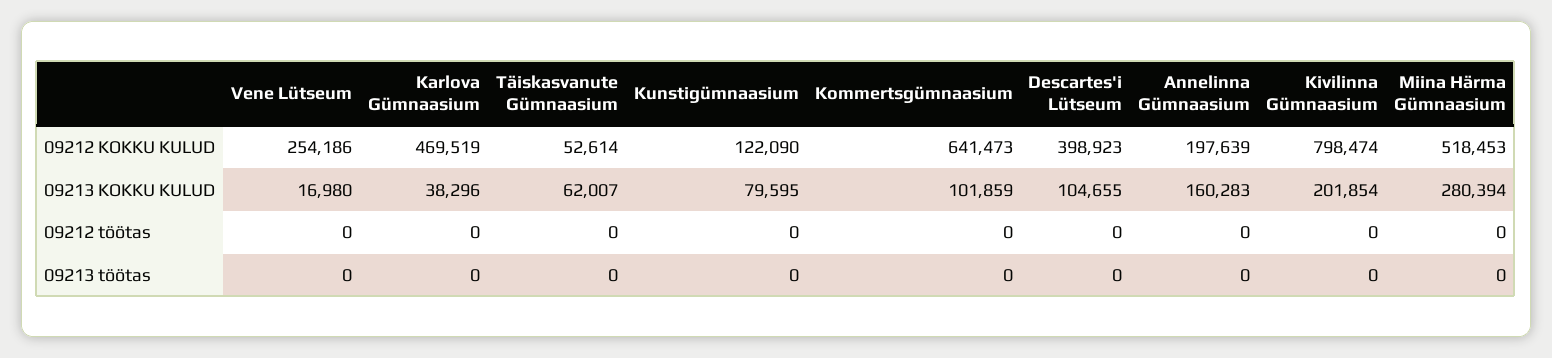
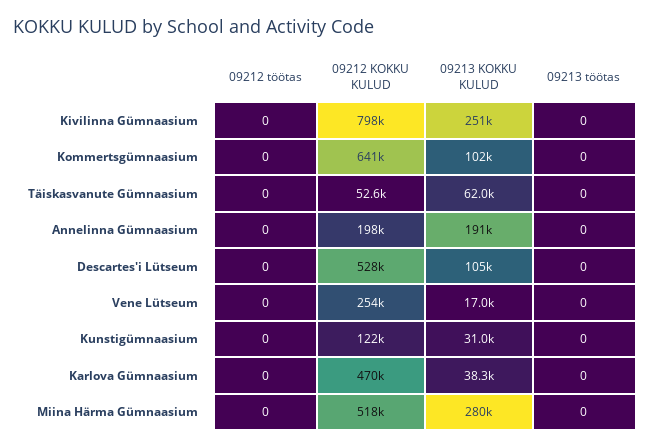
Descartes'i Lütseum, 09212 KOKKU KULUD: 398923 -> 528000
Kunstigümnaasium, 09213 KOKKU KULUD: 79595 -> 31000
Annelinna Gümnaasium, 09213 KOKKU KULUD: 160283 -> 191000
Kivilinna Gümnaasium, 09213 KOKKU KULUD: 201854 -> 251000

